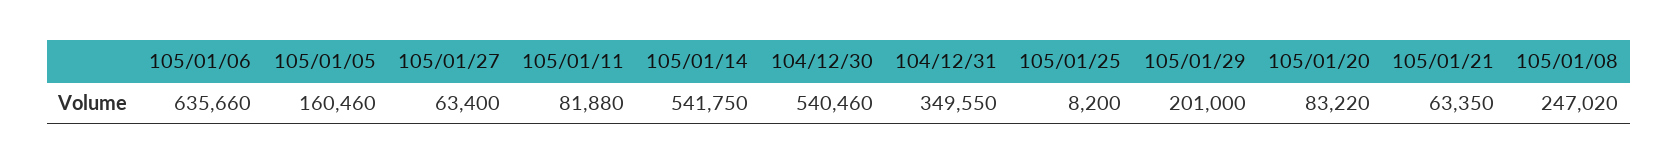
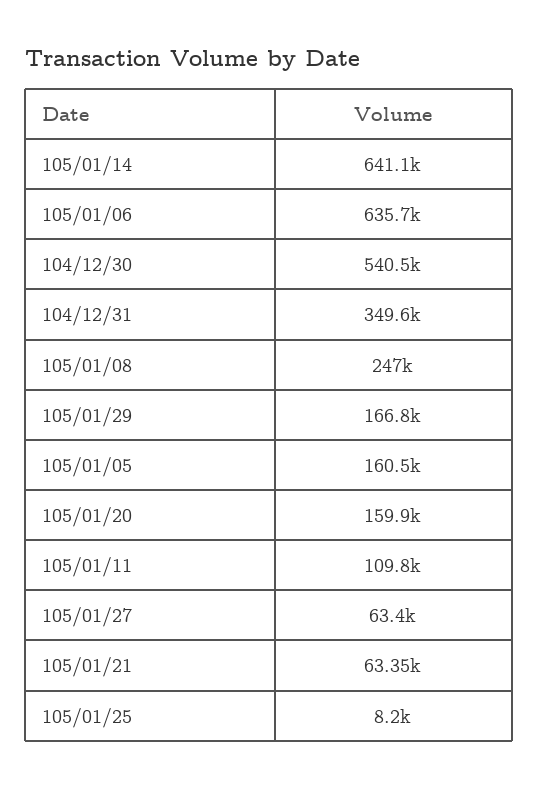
105/01/11: 81880 -> 109800
105/01/14: 541750 -> 641100
105/01/29: 201000 -> 166800
105/01/20: 83220 -> 159900

